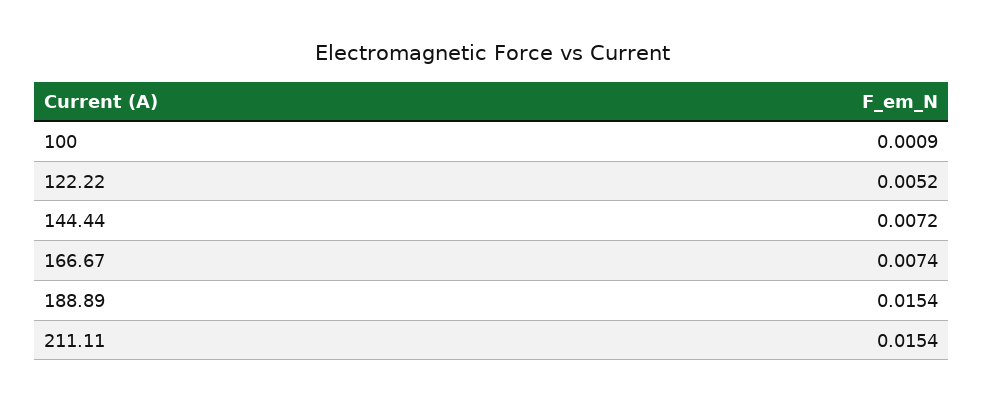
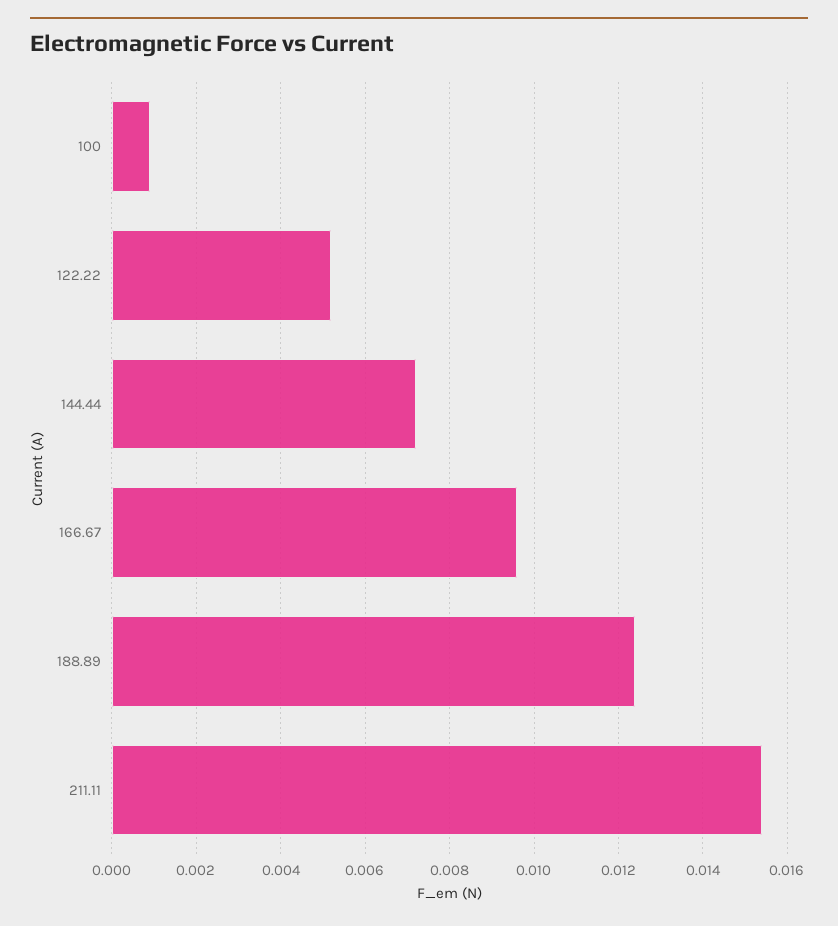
166.67: 0.0074 -> 0.0095
188.89: 0.0154 -> 0.0125

